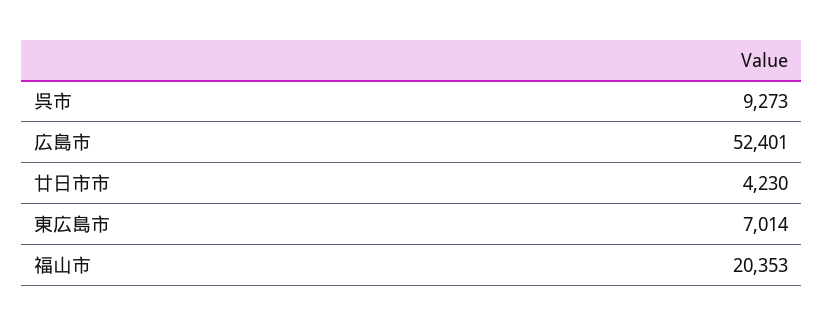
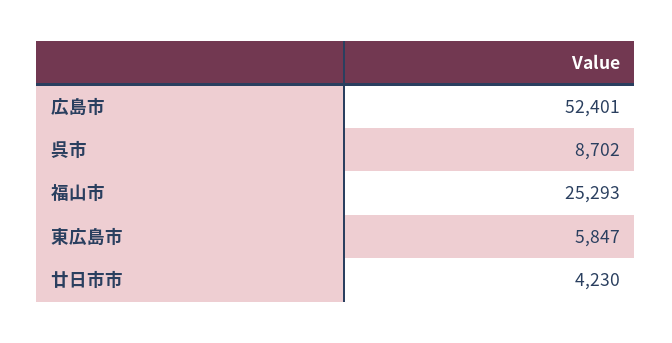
呉市: 9273 -> 8702
東広島市: 7014 -> 5847
福山市: 20353 -> 25293

